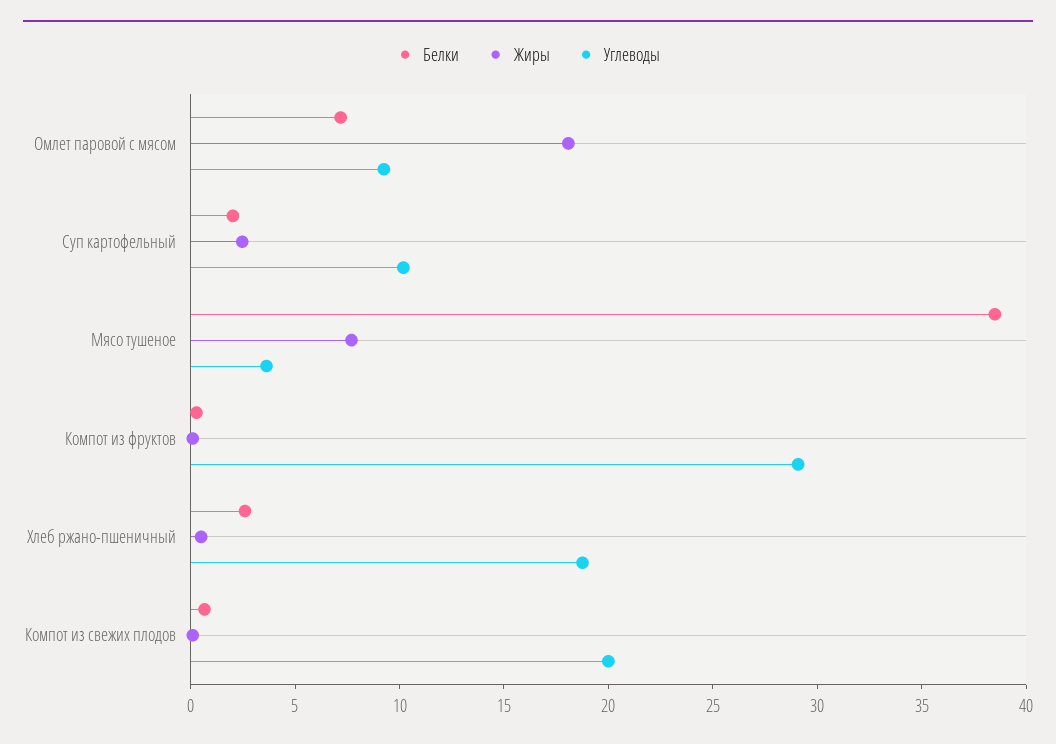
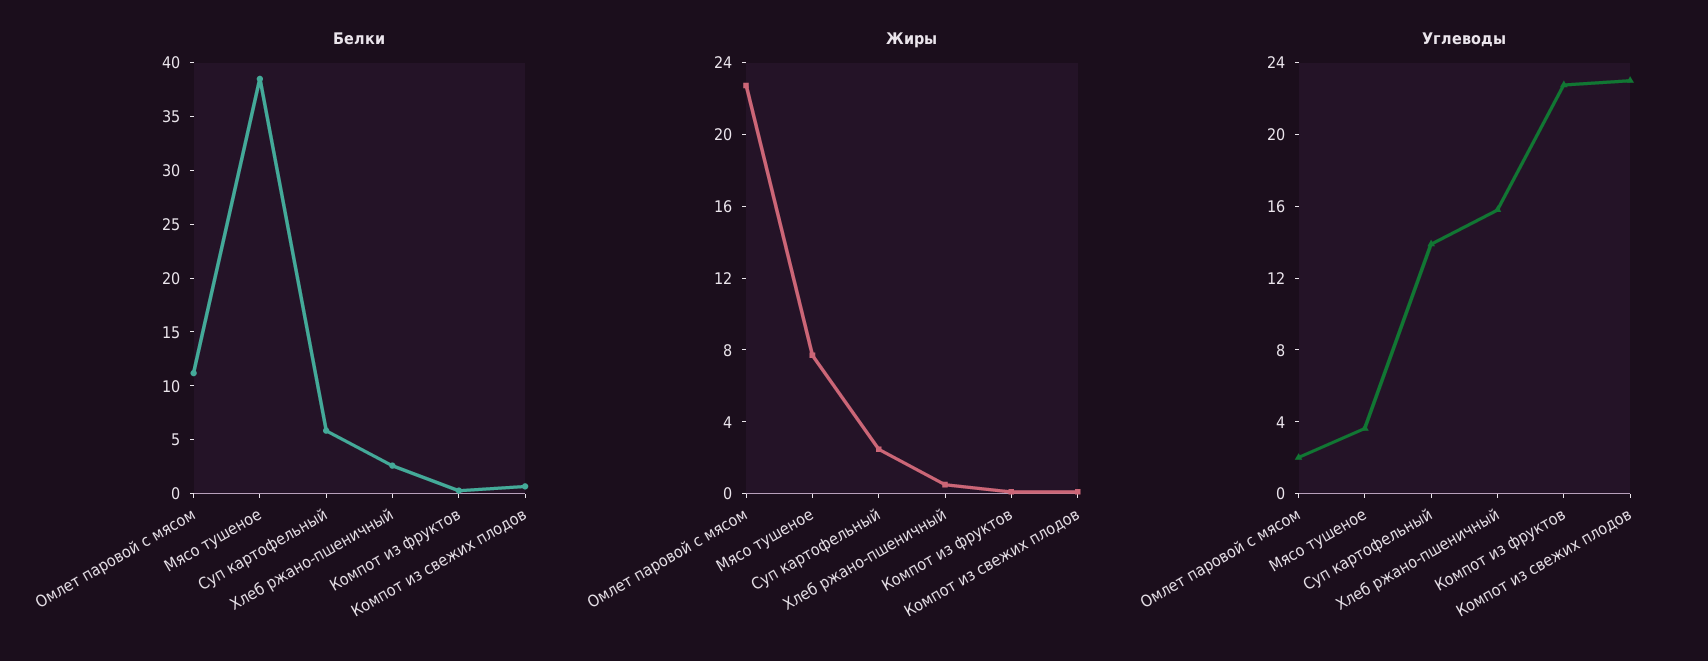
Белки, Омлет паровой с мясом: 7 -> 11
Жиры, Омлет паровой с мясом: 18 -> 23
Углеводы, Омлет паровой с мясом: 9 -> 2
Белки, Суп картофельный: 2 -> 6
Углеводы, Суп картофельный: 10 -> 14
Углеводы, Компот из фруктов: 29 -> 23
Углеводы, Хлеб ржано-пшеничный: 19 -> 16
Углеводы, Компот из свежих плодов: 20 -> 23

